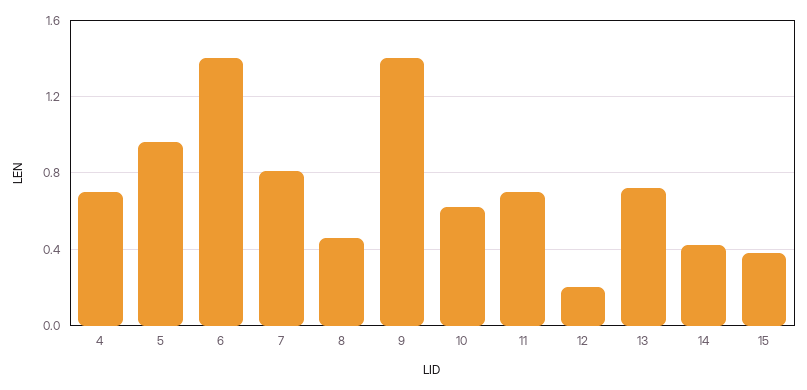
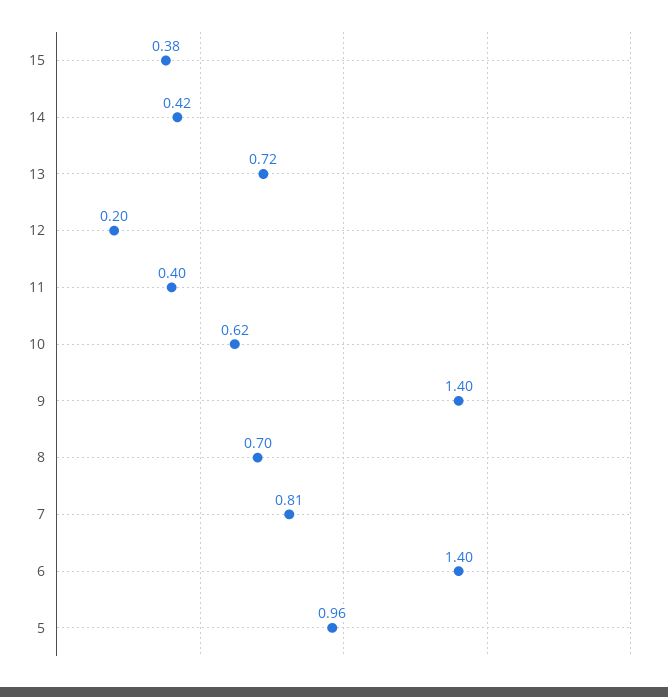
4: 0.7 -> none
8: 0.45 -> 0.7
11: 0.7 -> 0.4

